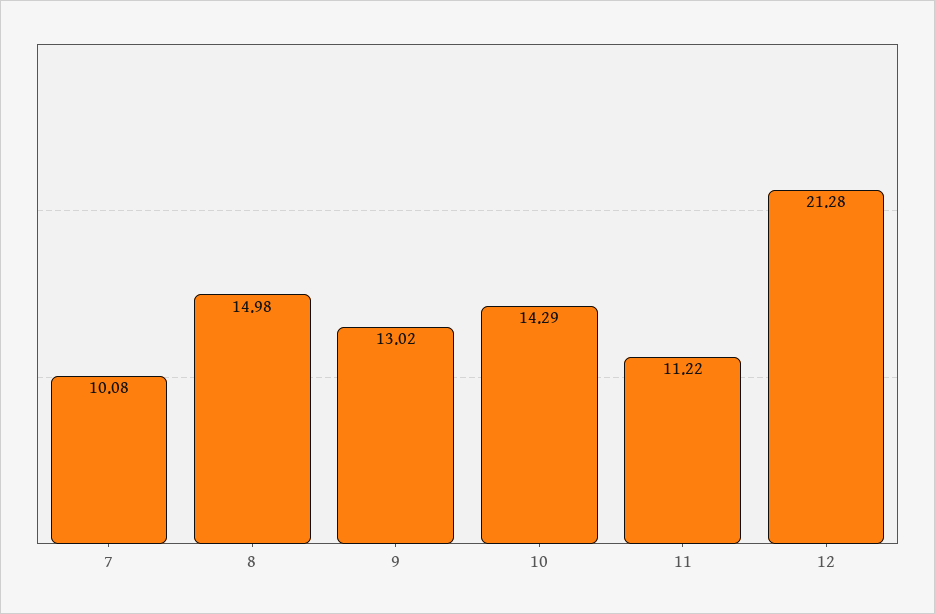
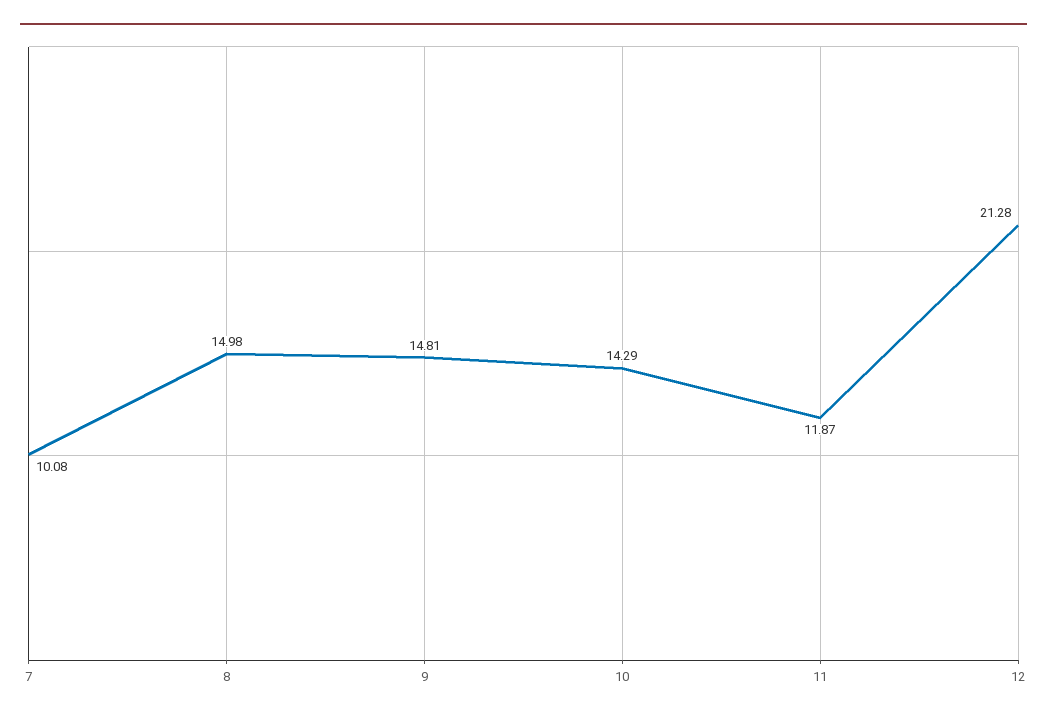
9: 13.02 -> 14.81
11: 11.22 -> 11.87

